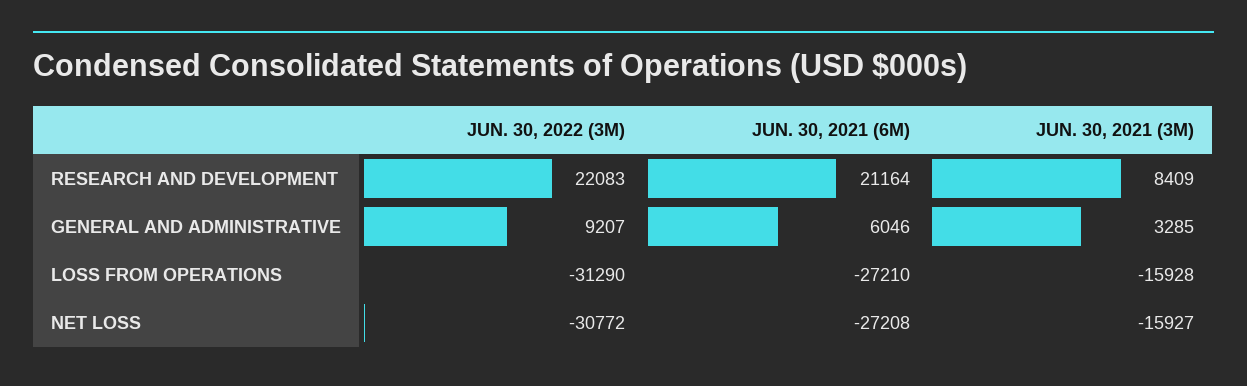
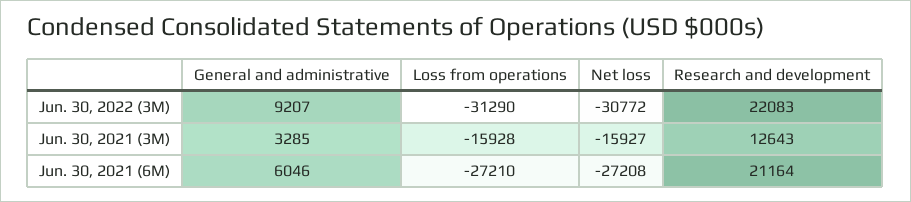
JUN. 30, 2021 (3M), RESEARCH AND DEVELOPMENT: 8409 -> 12643

